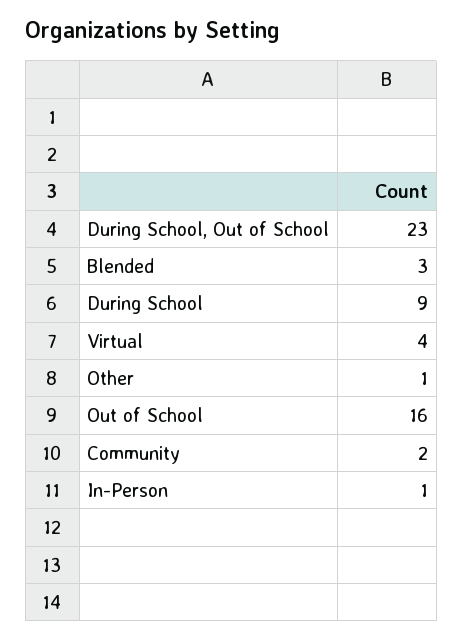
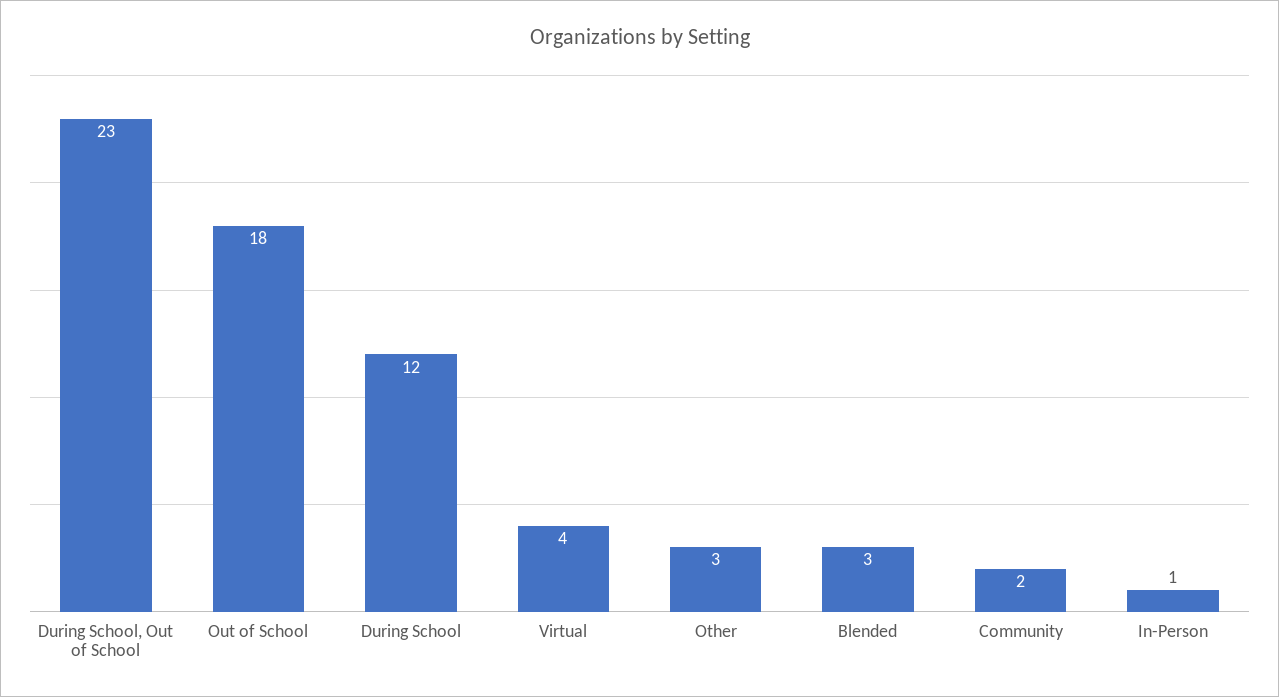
During School: 9 -> 12
Other: 1 -> 3
Out of School: 16 -> 18

